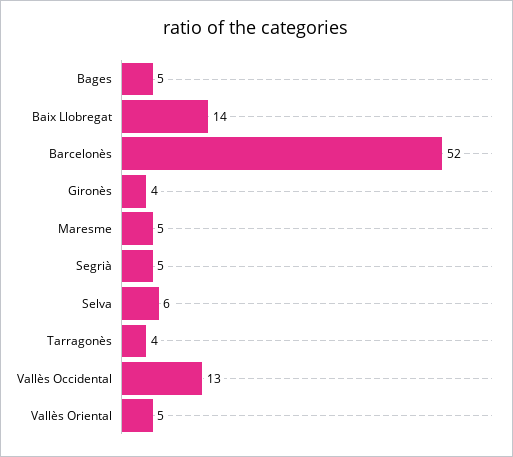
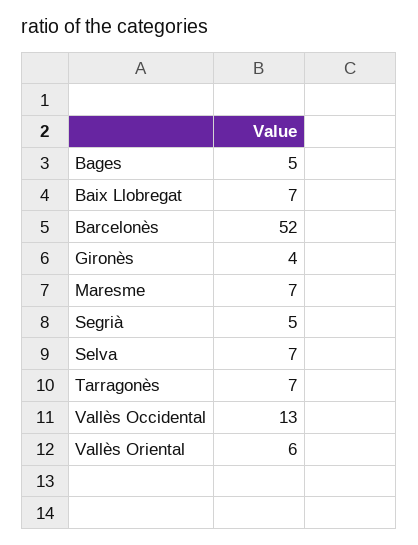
Baix Llobregat: 14 -> 7
Maresme: 5 -> 7
Selva: 6 -> 7
Tarragonès: 4 -> 7
Vallès Oriental: 5 -> 6

